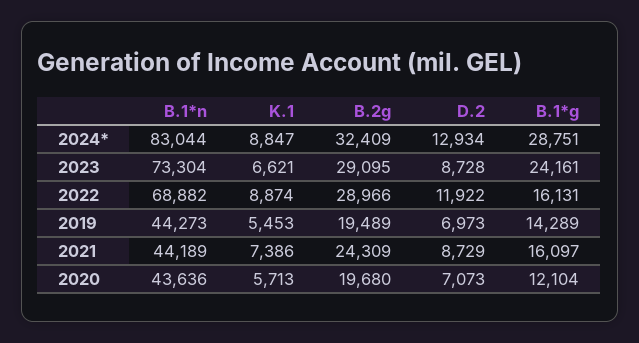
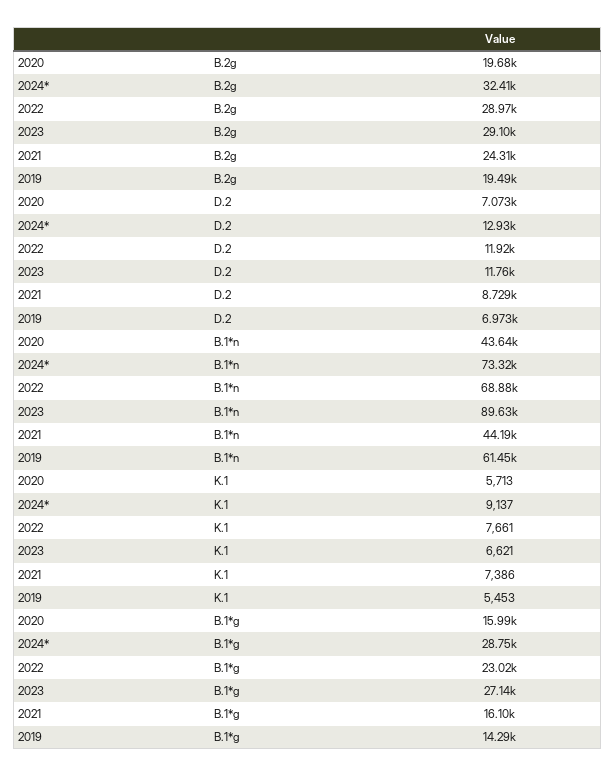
B.1*n, 2024*: 83044 -> 73320
K.1, 2024*: 8847 -> 9137
B.1*n, 2023: 73304 -> 89630
D.2, 2023: 8728 -> 11760
B.1*g, 2023: 24161 -> 27140
K.1, 2022: 8874 -> 7661
B.1*g, 2022: 16131 -> 23020
B.1*n, 2019: 44273 -> 61450
B.1*g, 2020: 12104 -> 15990

